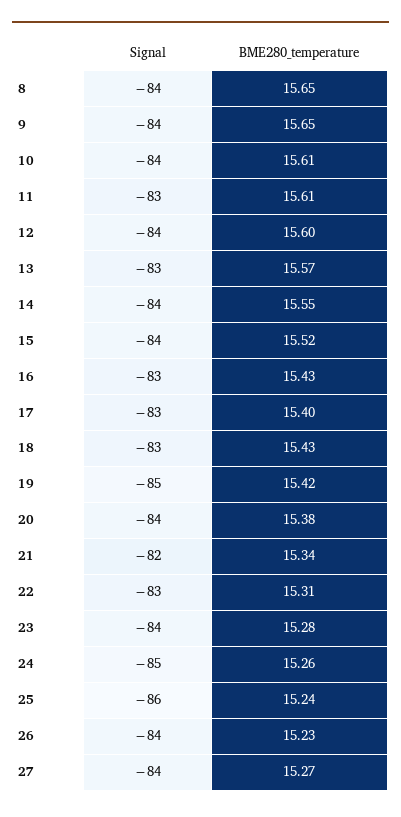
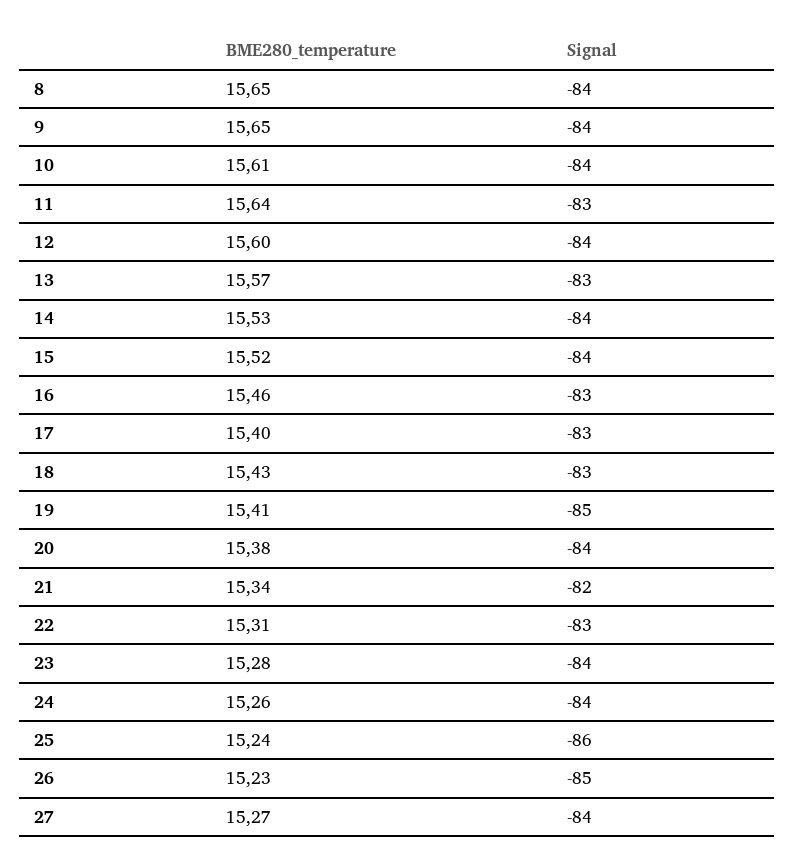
BME280_temperature, 11: 15.61 -> 15.64
BME280_temperature, 14: 15.55 -> 15.53
BME280_temperature, 16: 15.43 -> 15.46
BME280_temperature, 19: 15.42 -> 15.41
Signal, 24: -85 -> -84
Signal, 26: -84 -> -85

